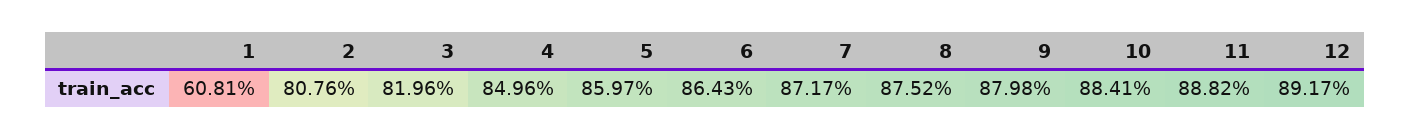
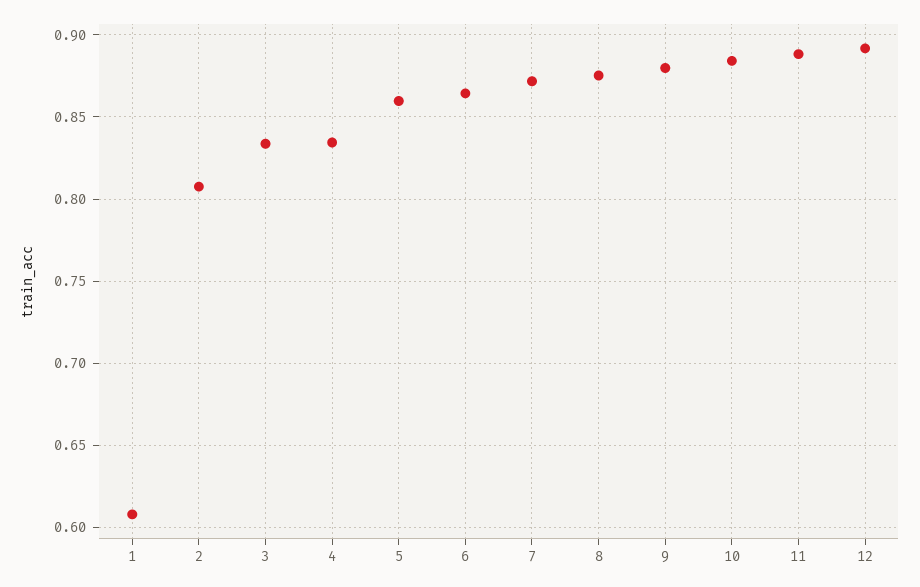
3: 0.8196 -> 0.835
4: 0.8496 -> 0.835

